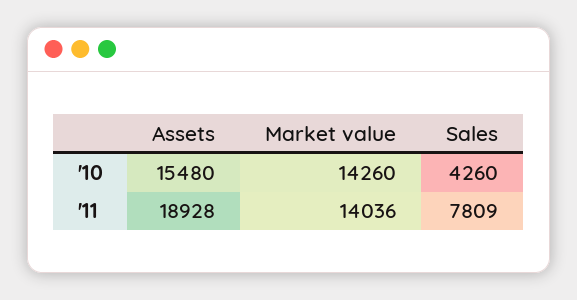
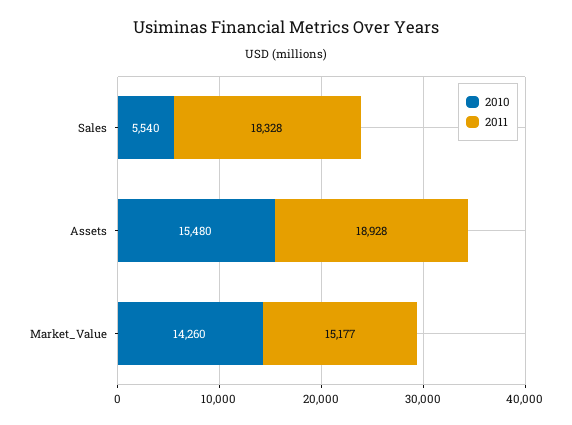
'10, Sales: 4260 -> 5540
'11, Market value: 14036 -> 15177
'11, Sales: 7809 -> 18328

